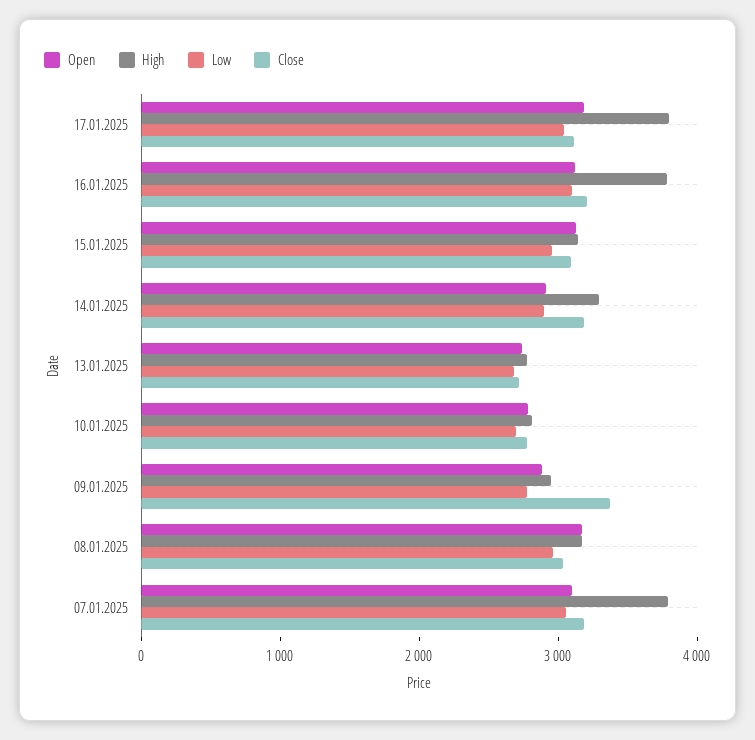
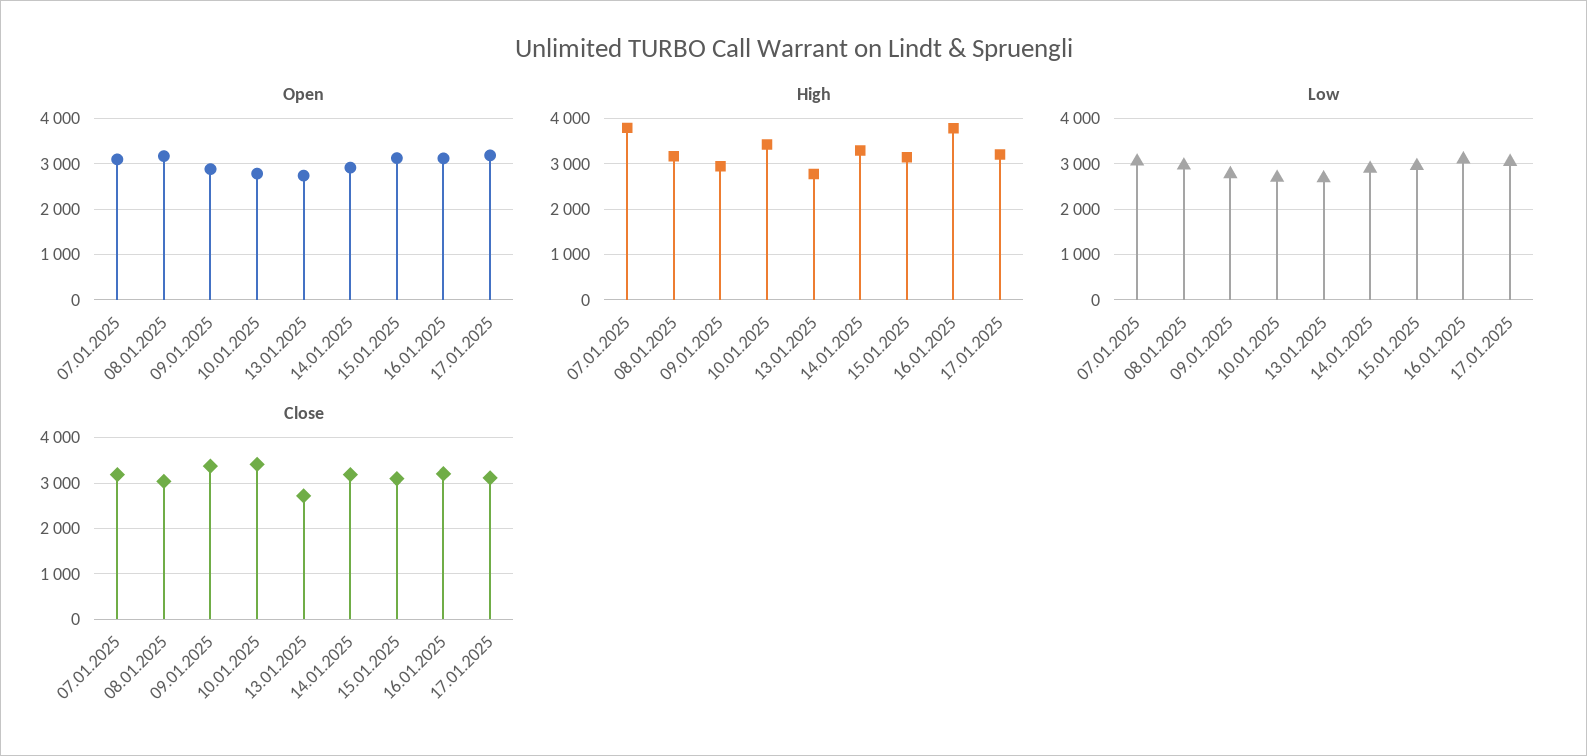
High, 17.01.2025: 3800 -> 3200
High, 10.01.2025: 2800 -> 3400
Close, 10.01.2025: 2800 -> 3400

